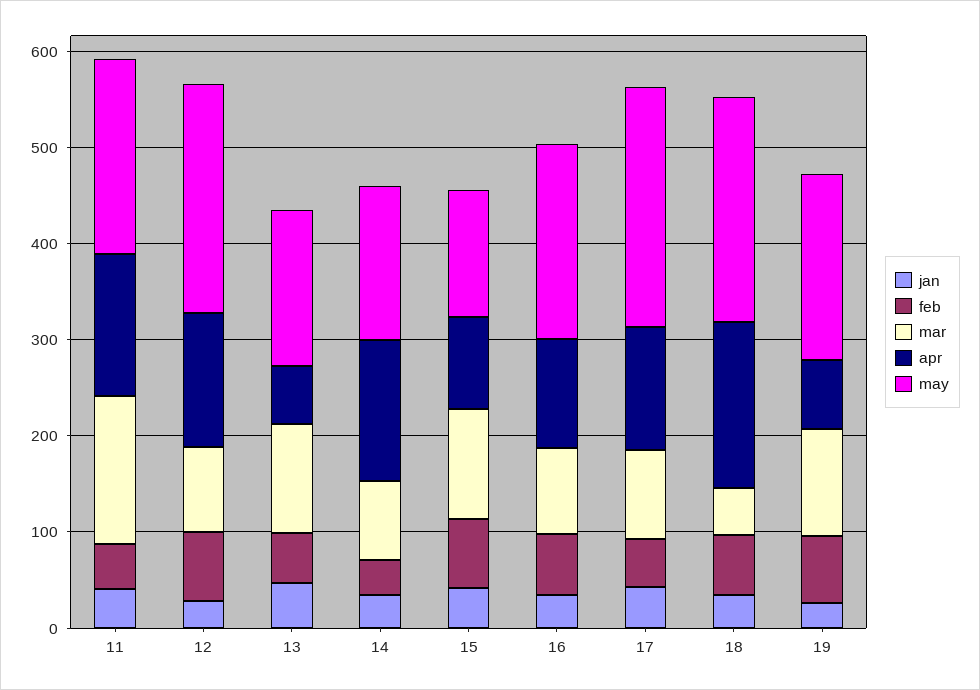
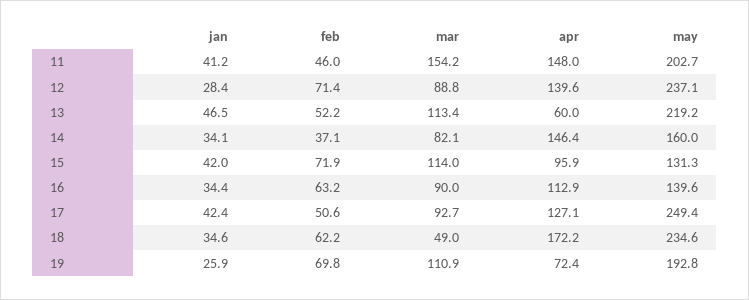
may, 13: 160 -> 219.2
may, 16: 200 -> 139.6

